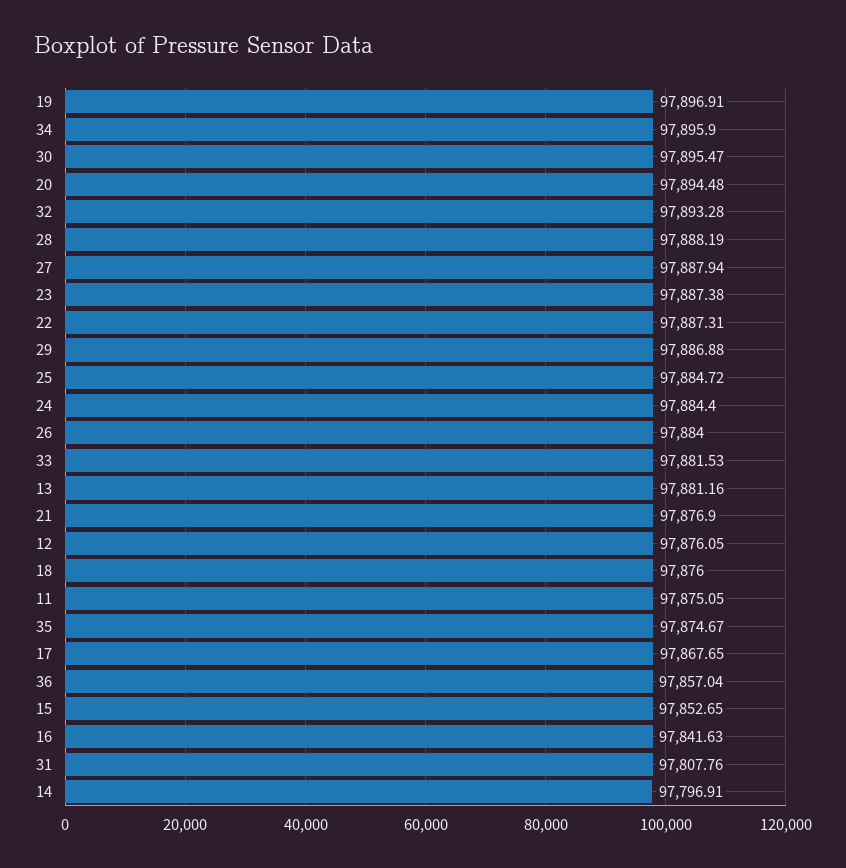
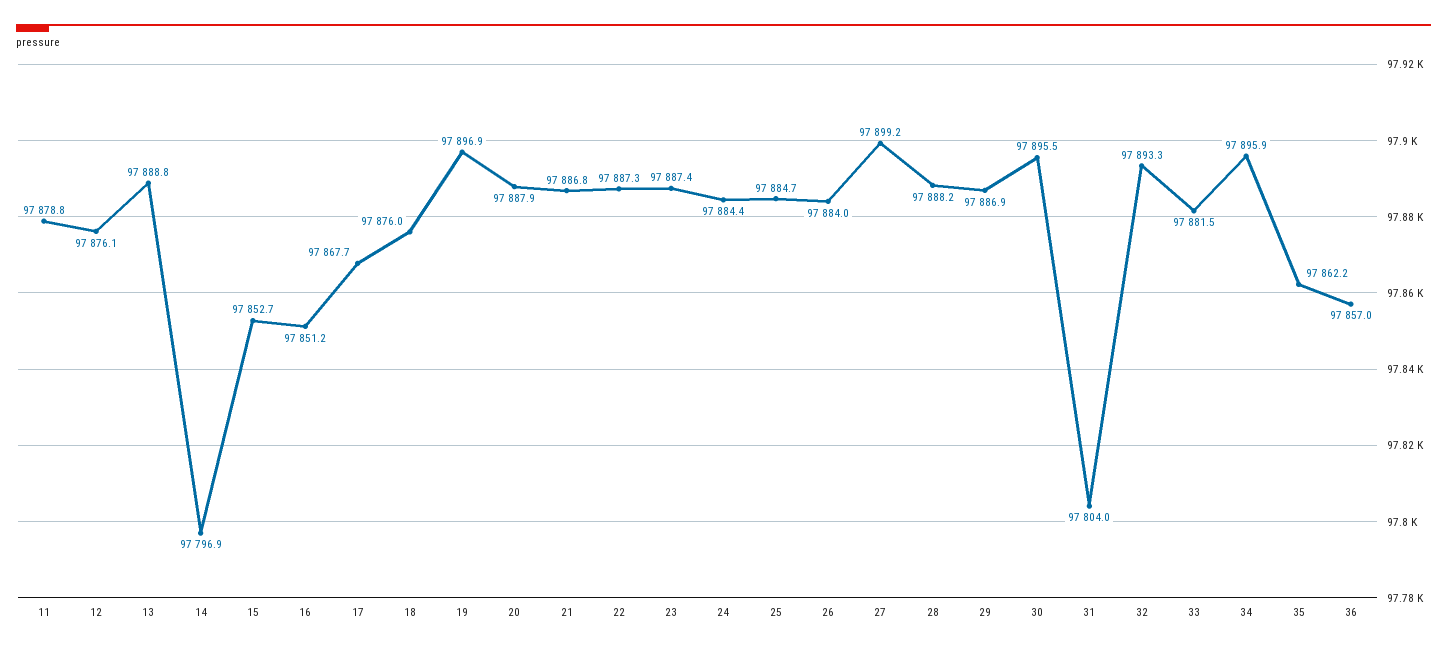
20: 97894.48 -> 97887.9
27: 97887.94 -> 97899.2
13: 97881.16 -> 97888.8
21: 97876.9 -> 97886.8
11: 97875.05 -> 97878.8
35: 97874.67 -> 97862.2
16: 97841.63 -> 97851.2
31: 97807.76 -> 97804

